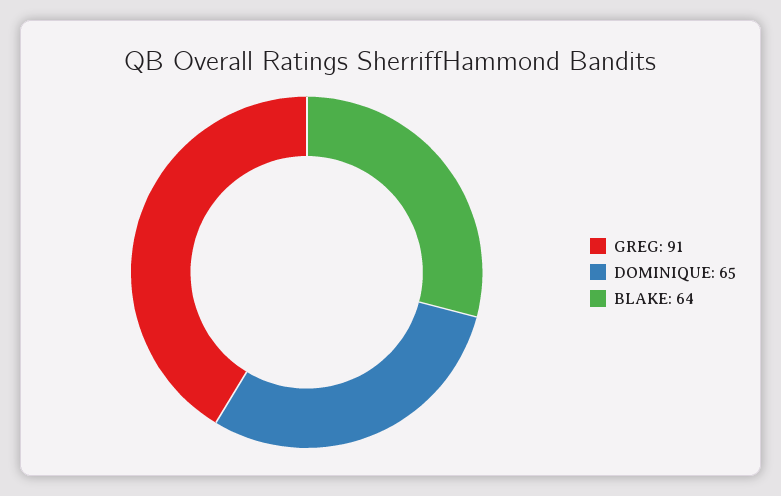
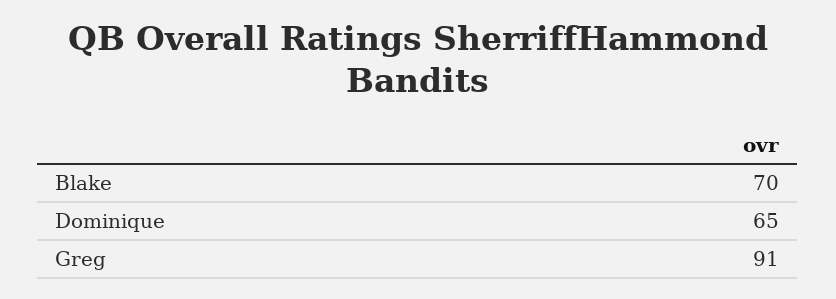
BLAKE: 64 -> 70

